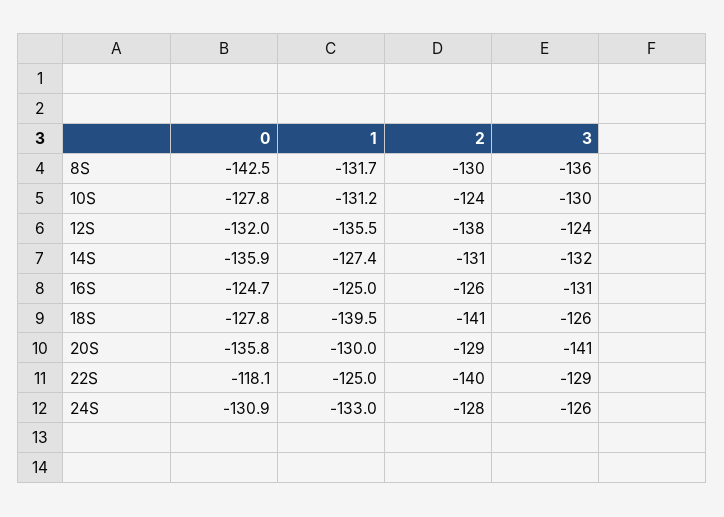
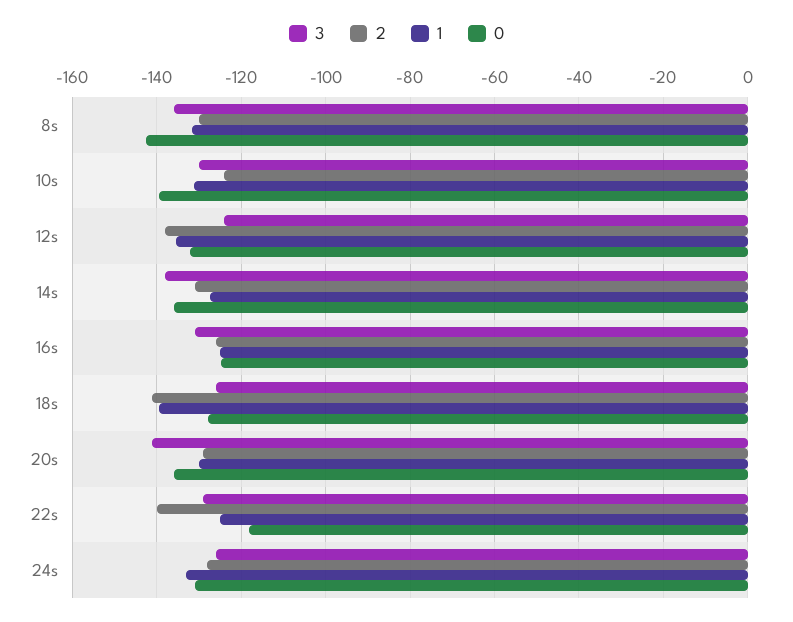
0, 10S: -127.8 -> -140
3, 14S: -132 -> -138

